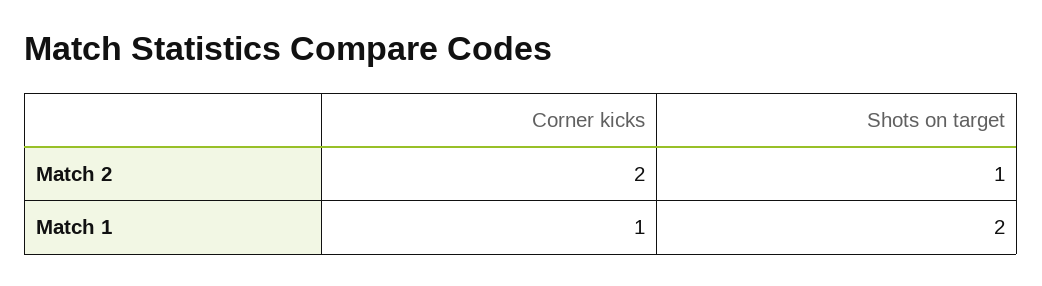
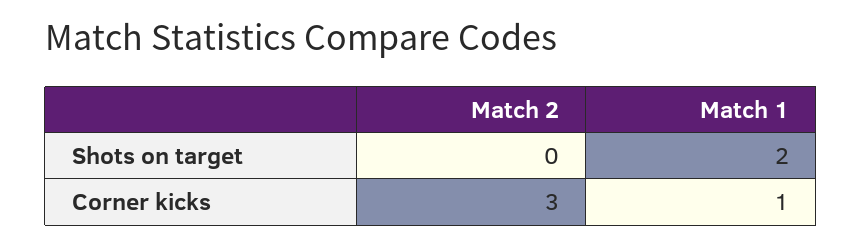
Corner kicks, Match 2: 2 -> 3
Shots on target, Match 2: 1 -> 0

